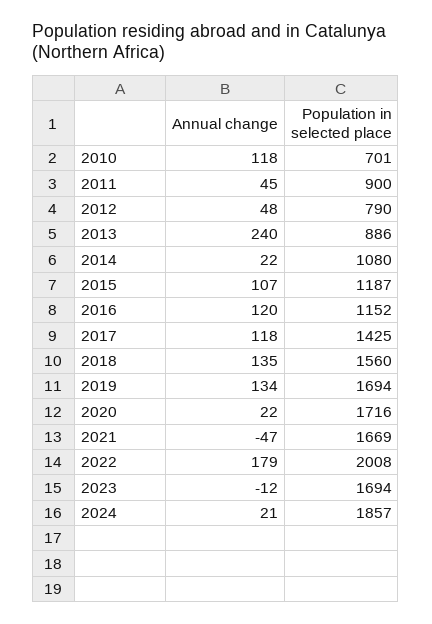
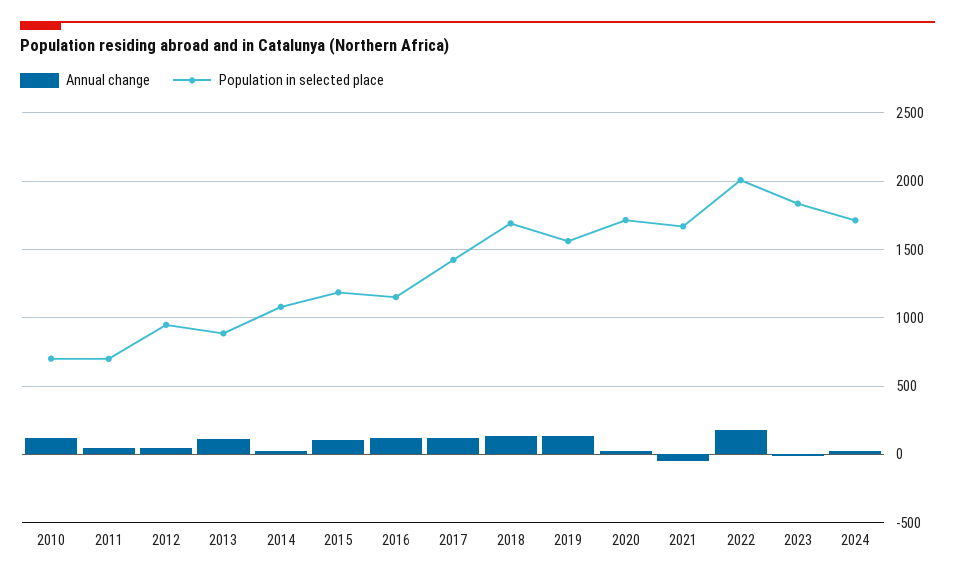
Population in selected place, 2011: 900 -> 700
Population in selected place, 2012: 790 -> 950
Annual change, 2013: 240 -> 100
Population in selected place, 2018: 1560 -> 1700
Population in selected place, 2019: 1694 -> 1550
Population in selected place, 2023: 1694 -> 1850
Population in selected place, 2024: 1857 -> 1700

